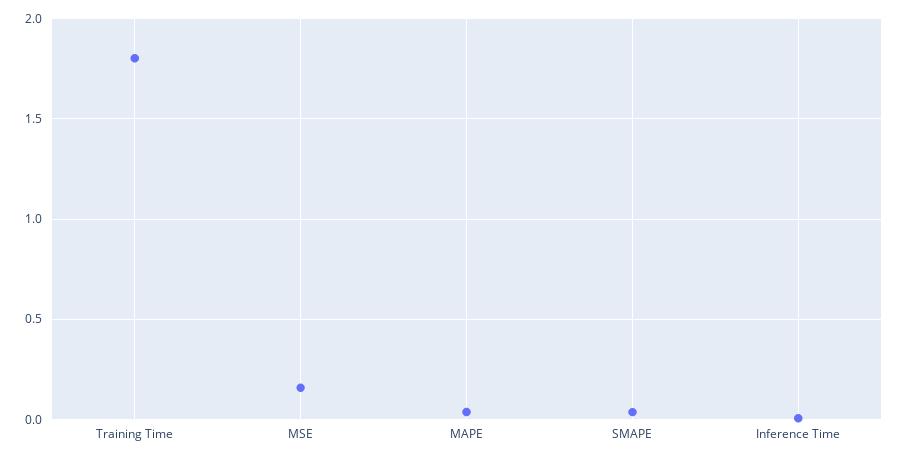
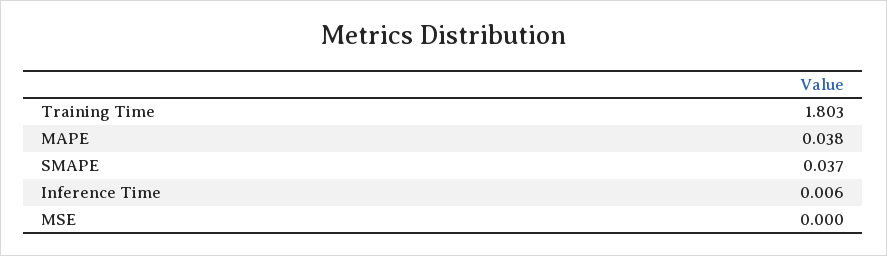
MSE: 0.15 -> 0

